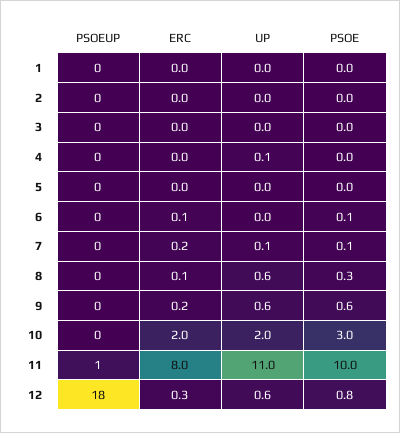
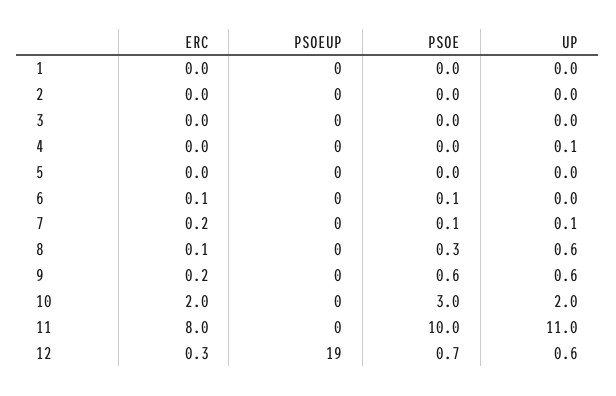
PSOEUP, 11: 1 -> 0
PSOEUP, 12: 18 -> 19
PSOE, 12: 0.8 -> 0.7

